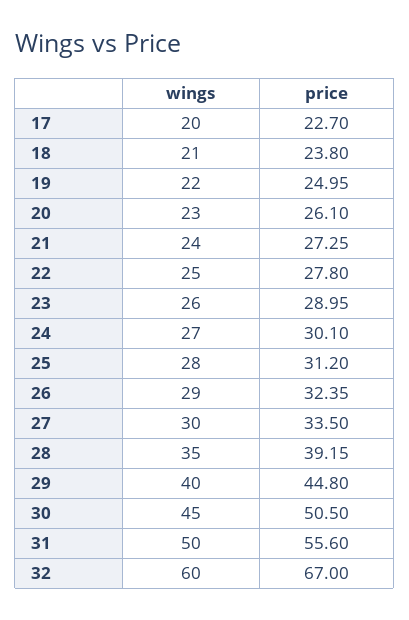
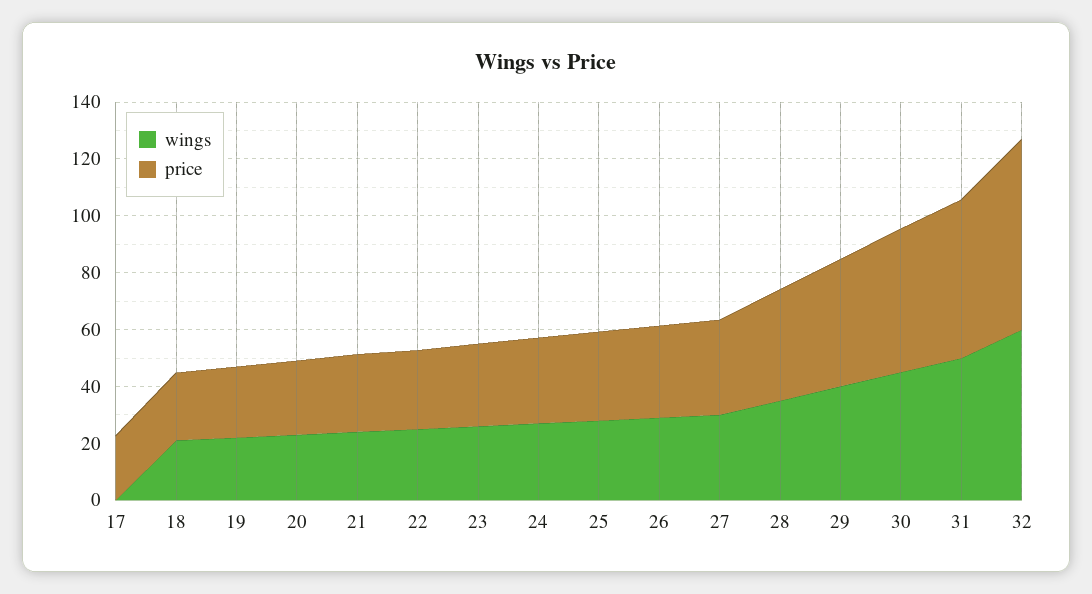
wings, 17: 20 -> 0

